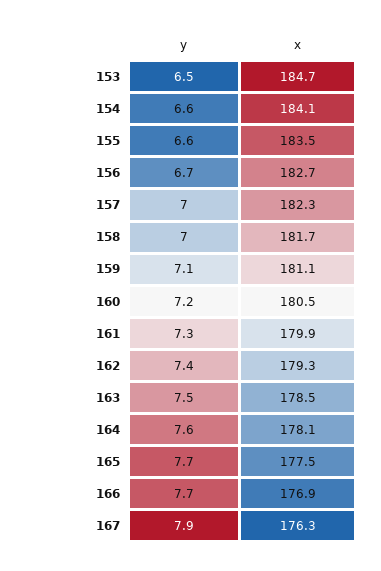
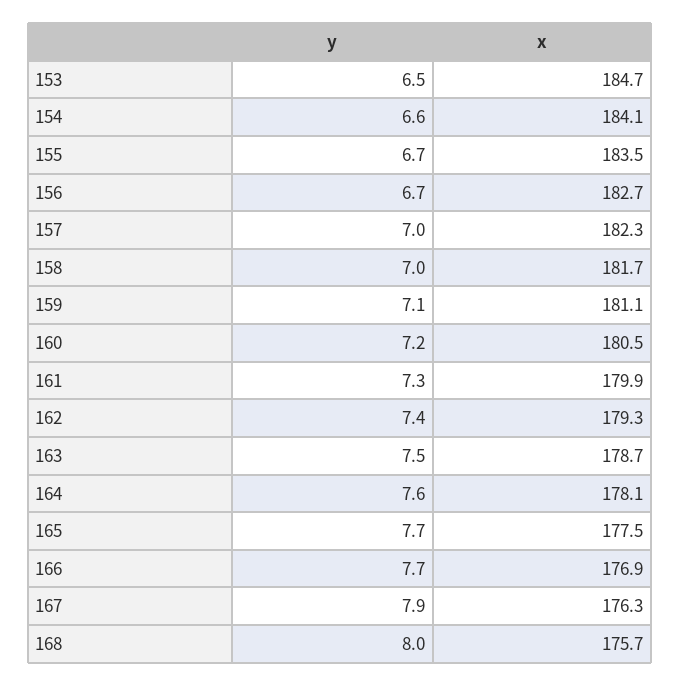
y, 155: 6.6 -> 6.7
x, 163: 178.5 -> 178.7
y, 168: none -> 8
x, 168: none -> 175.7

